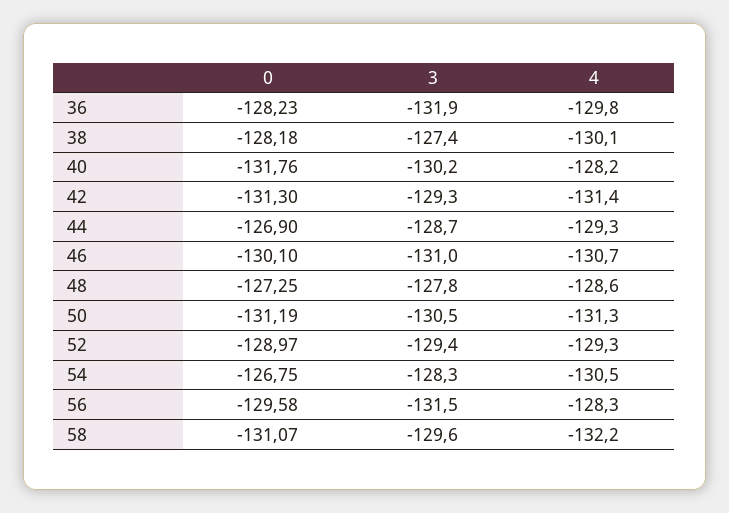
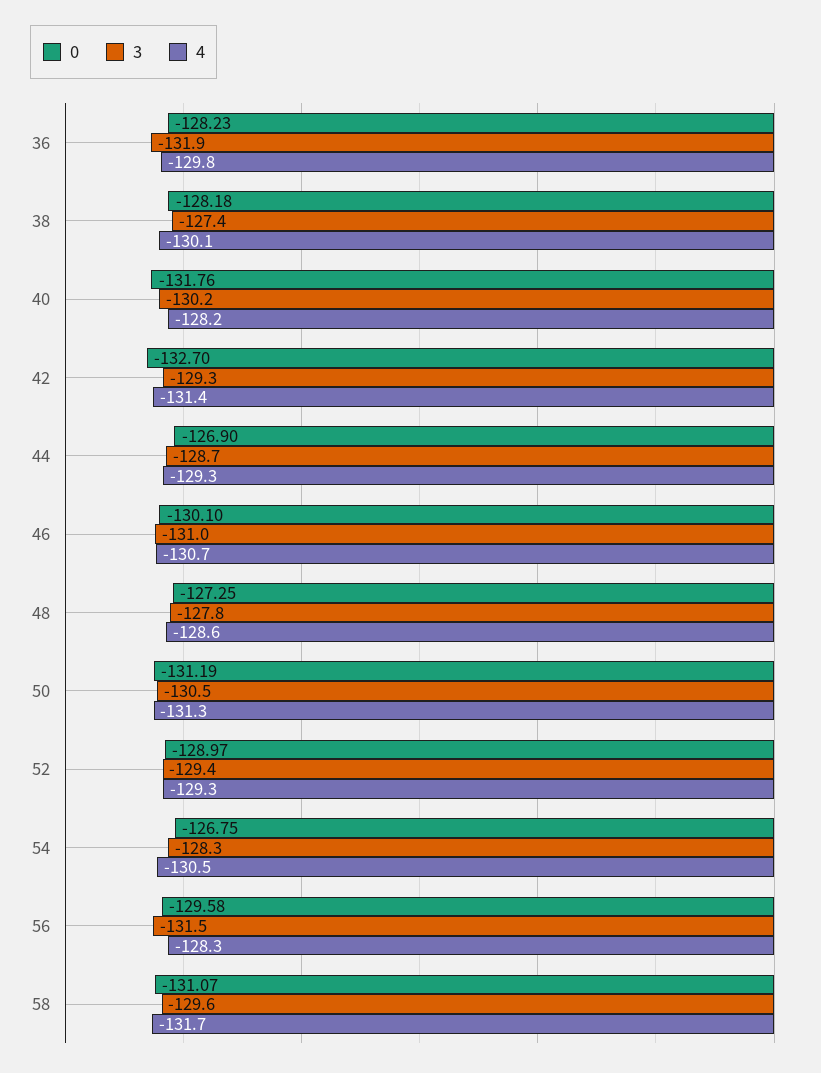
0, 42: -131.3 -> -132.7
4, 58: -132.2 -> -131.7

